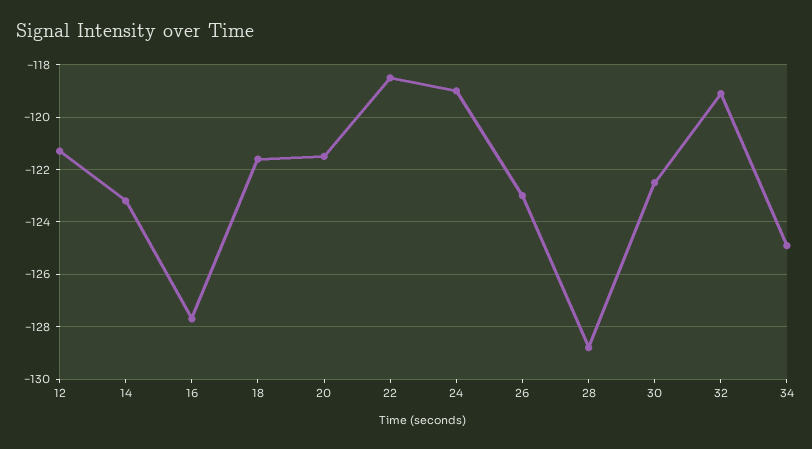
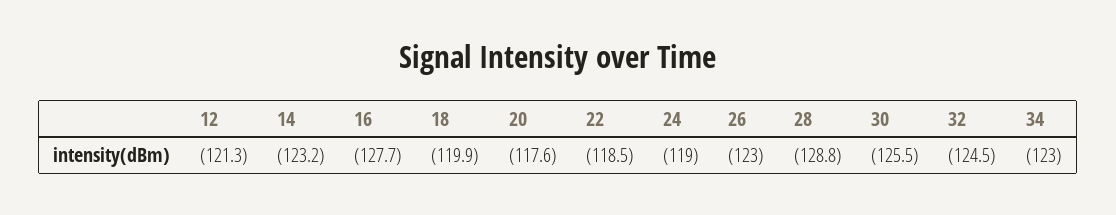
18: -121.5 -> -119.9
20: -121.5 -> -117.6
30: -122.5 -> -125.5
32: -119 -> -124.5
34: -125 -> -123

